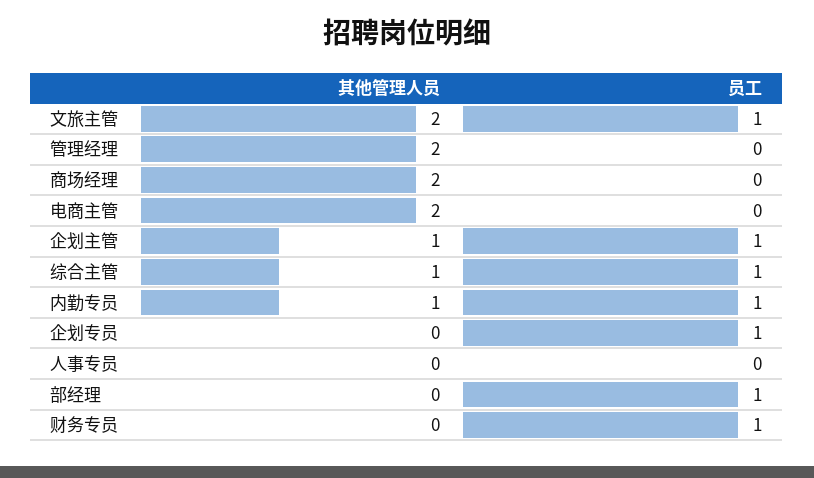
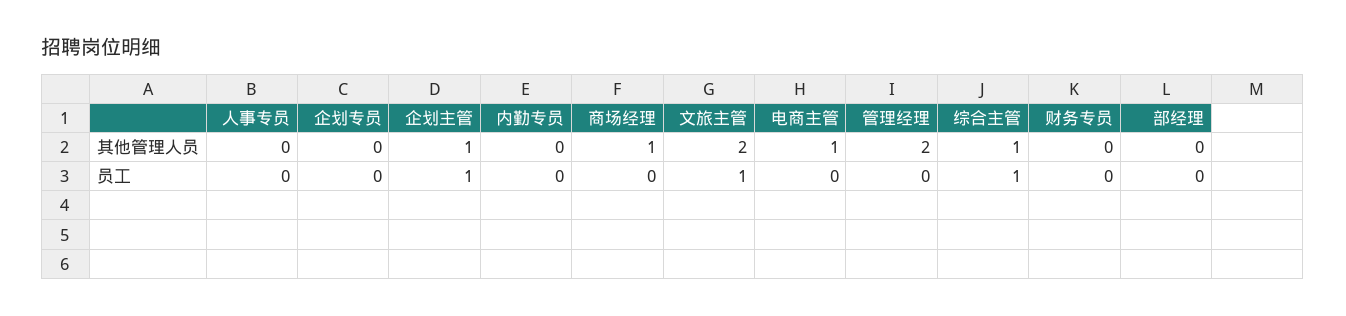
其他管理人员, 商场经理: 2 -> 1
其他管理人员, 电商主管: 2 -> 1
其他管理人员, 内勤专员: 1 -> 0
员工, 内勤专员: 1 -> 0
员工, 企划专员: 1 -> 0
员工, 部经理: 1 -> 0
员工, 财务专员: 1 -> 0

